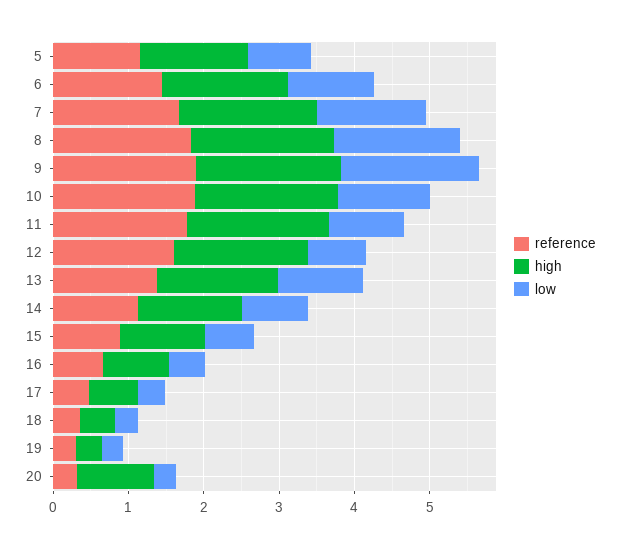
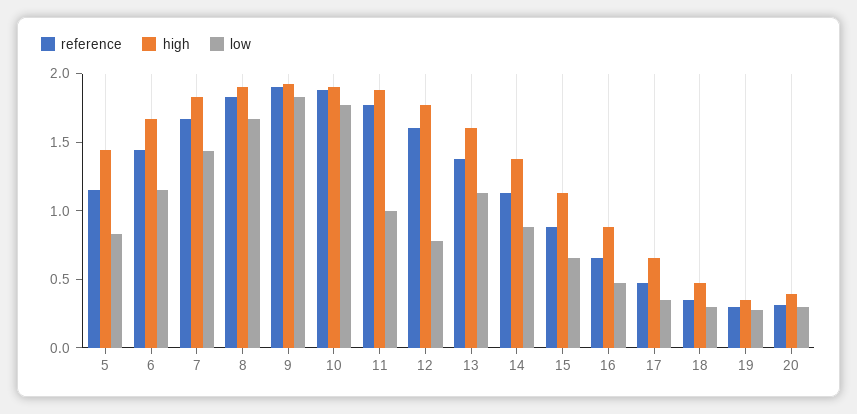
low, 10: 1.2 -> 1.8
high, 20: 1 -> 0.4

